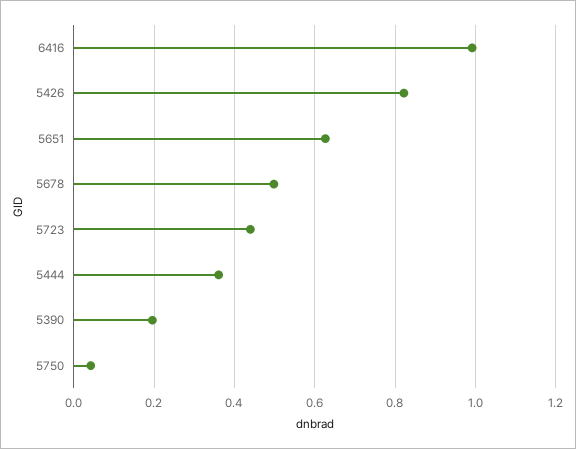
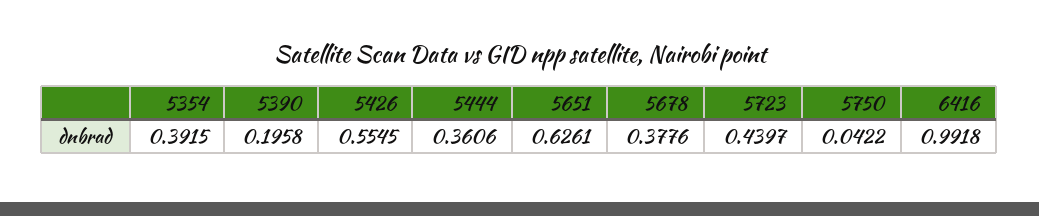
5426: 0.82 -> 0.5545
5678: 0.5 -> 0.3776
5354: none -> 0.3915

